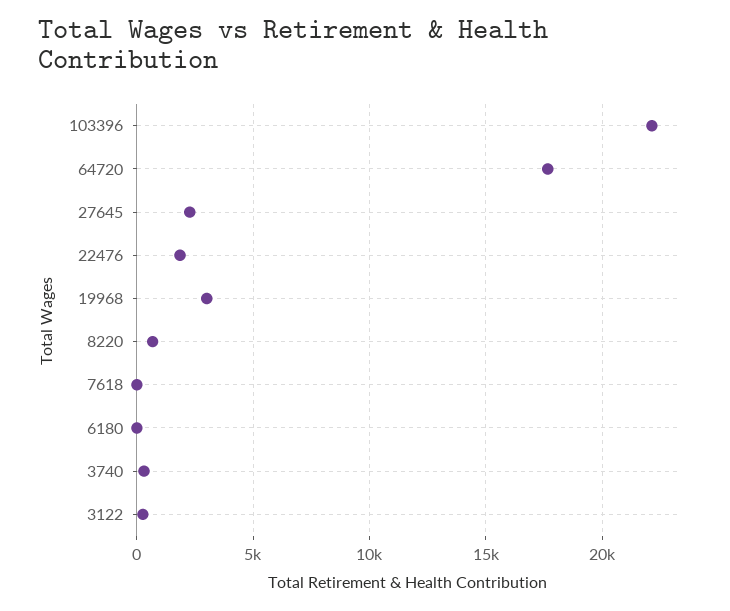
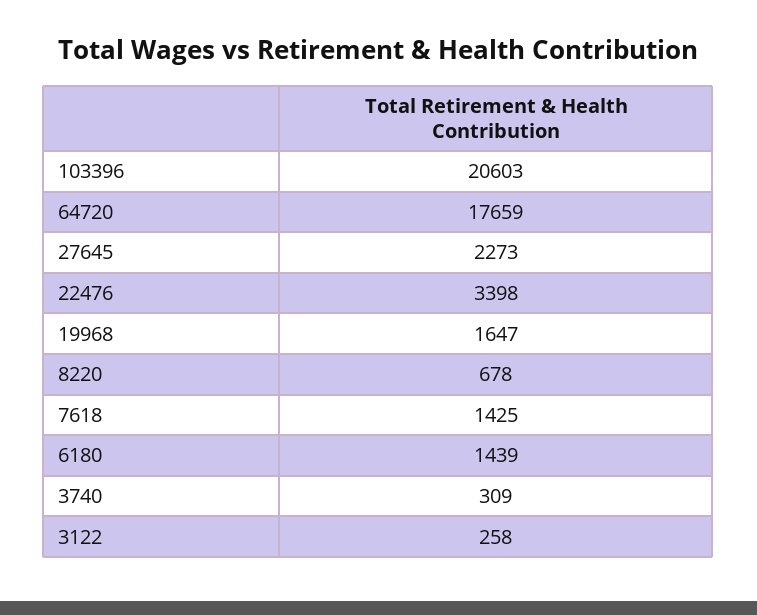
103396: 22000 -> 20603
22476: 2000 -> 3398
19968: 3000 -> 1647
7618: 0 -> 1425
6180: 0 -> 1439

